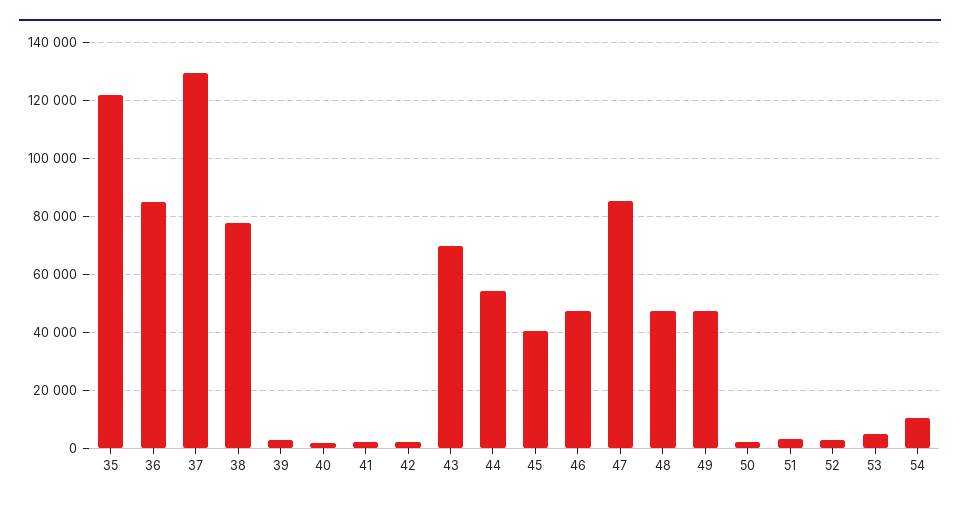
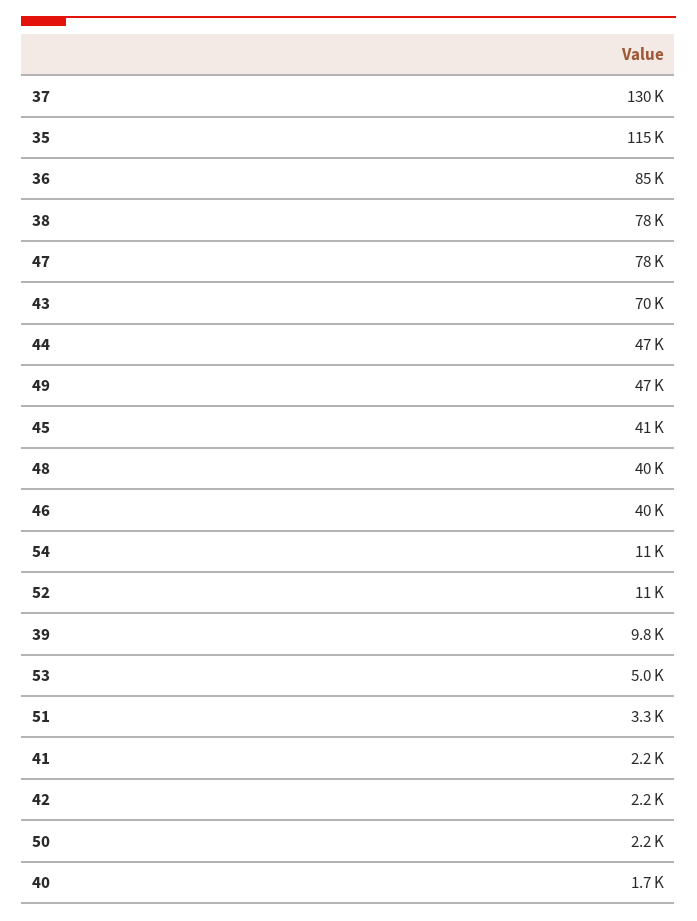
35: 122500 -> 115000
39: 2500 -> 9800
44: 55000 -> 47000
46: 47500 -> 40000
47: 85000 -> 78000
48: 47500 -> 40000
52: 2500 -> 11000

